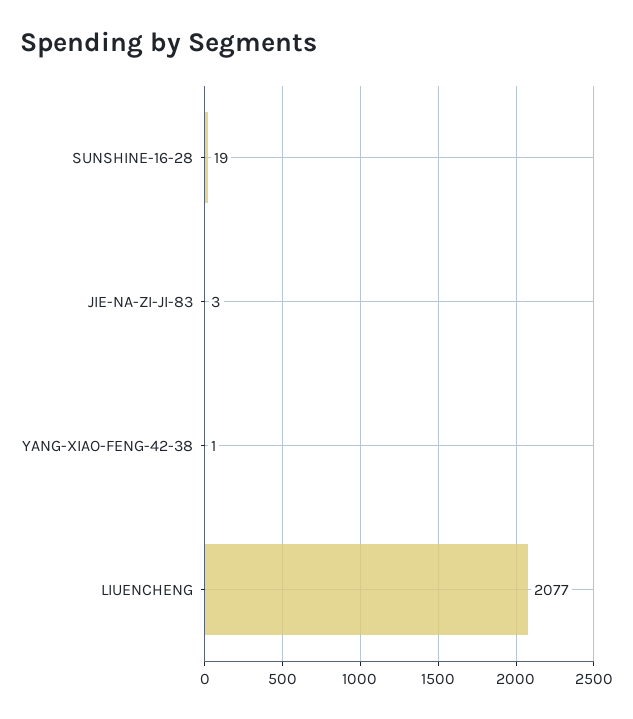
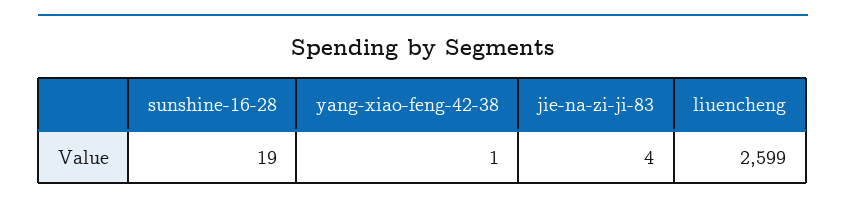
JIE-NA-ZI-JI-83: 3 -> 4
LIUENCHENG: 2077 -> 2599

